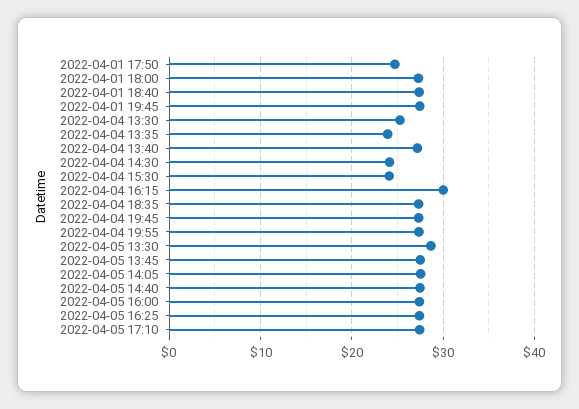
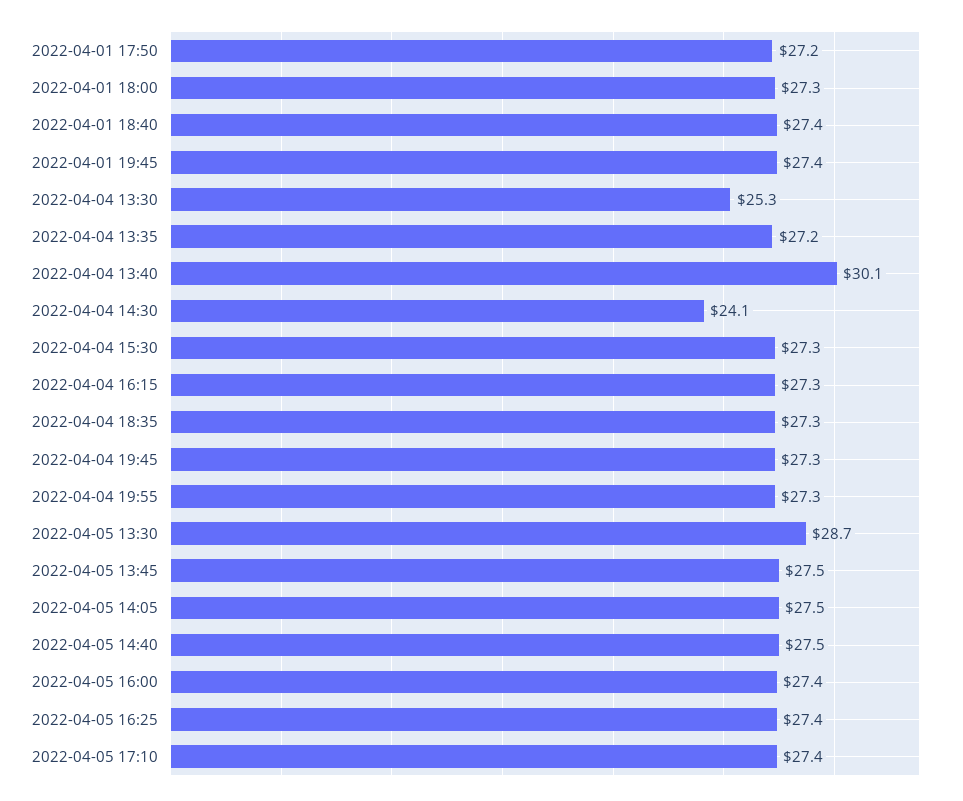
2022-04-01 17:50: 25 -> 27.2
2022-04-04 13:35: 24 -> 27.2
2022-04-04 13:40: 27 -> 30.1
2022-04-04 15:30: 24 -> 27.3
2022-04-04 16:15: 30 -> 27.3

